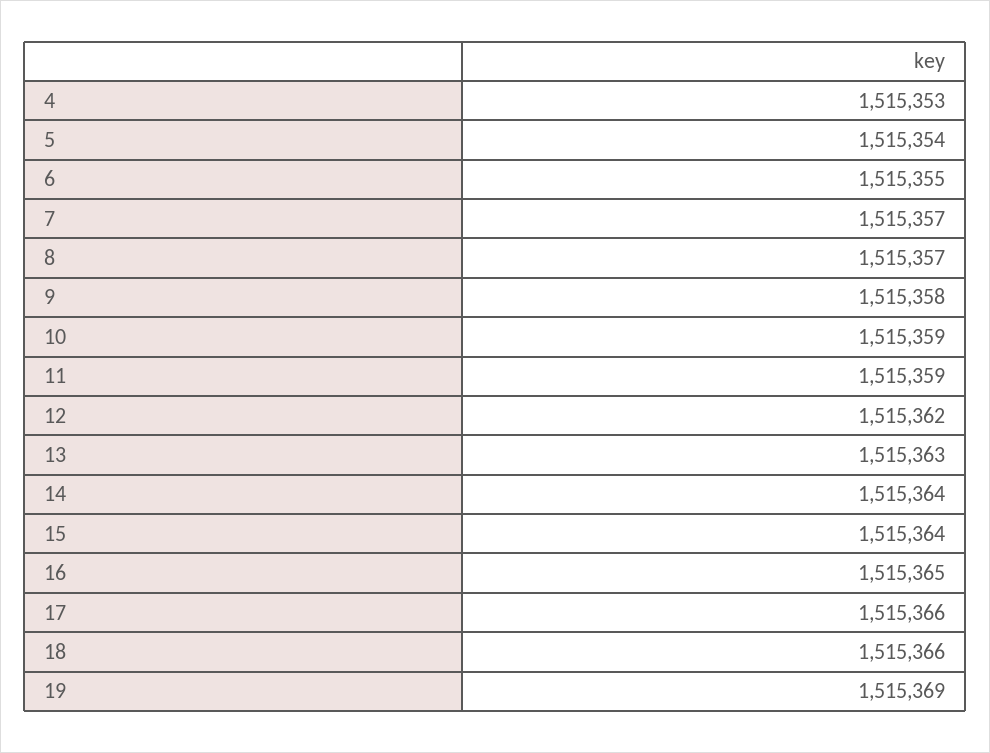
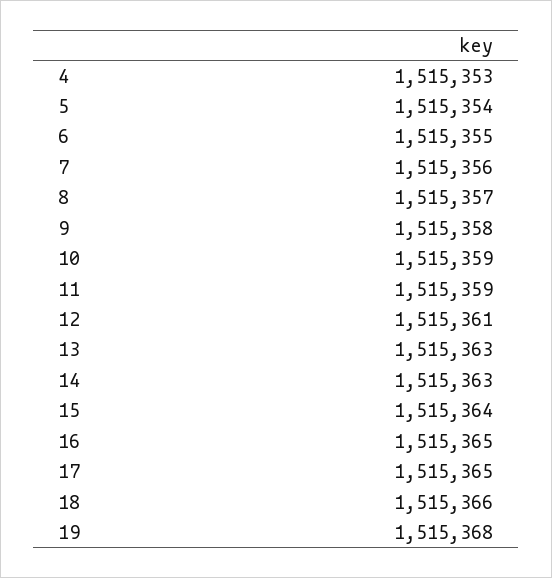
7: 1515357 -> 1515356
12: 1515362 -> 1515361
14: 1515364 -> 1515363
17: 1515366 -> 1515365
19: 1515369 -> 1515368

